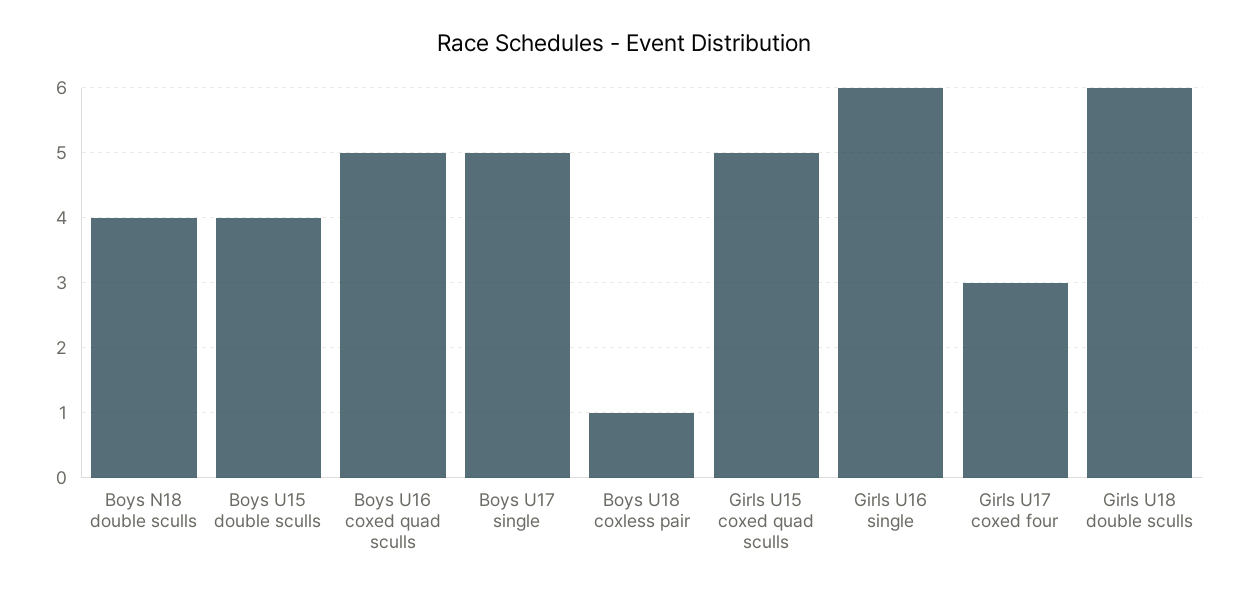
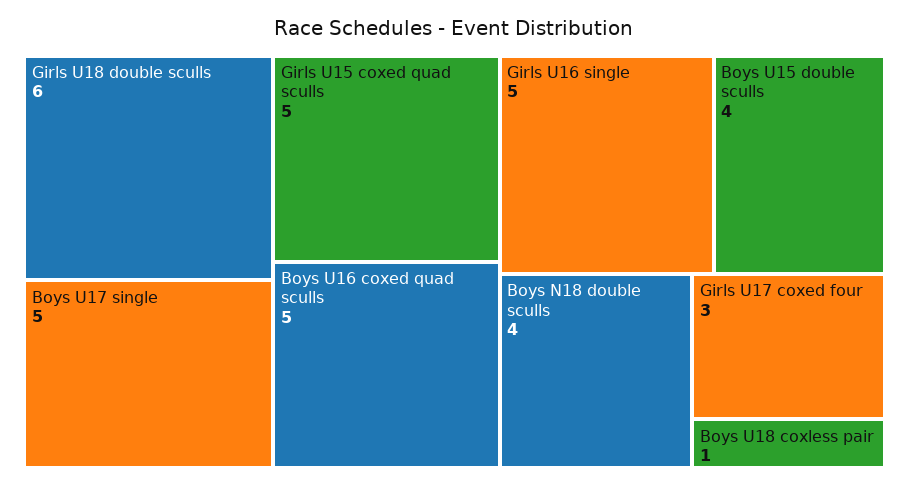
Girls U16 single: 6 -> 5

